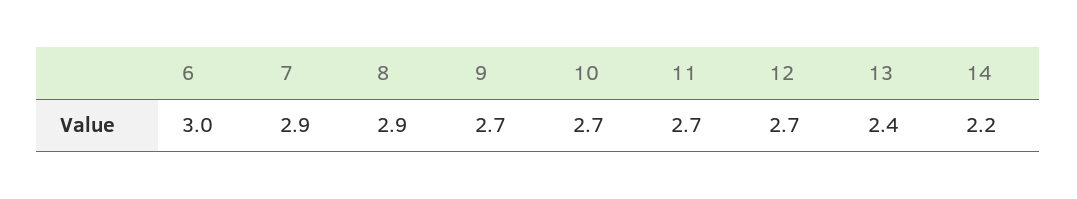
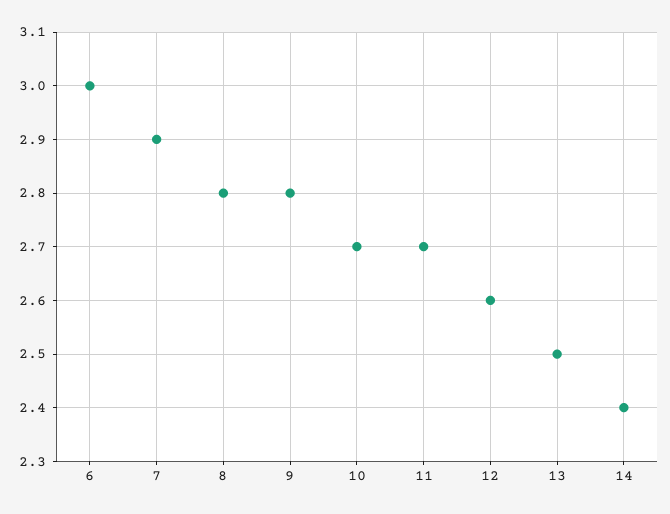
8: 2.9 -> 2.8
9: 2.7 -> 2.8
12: 2.7 -> 2.6
13: 2.4 -> 2.5
14: 2.2 -> 2.4

